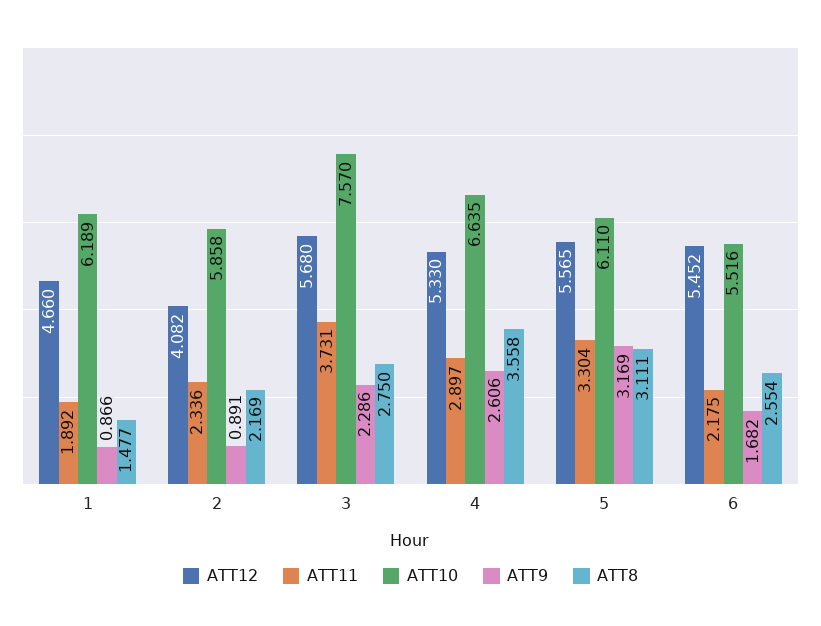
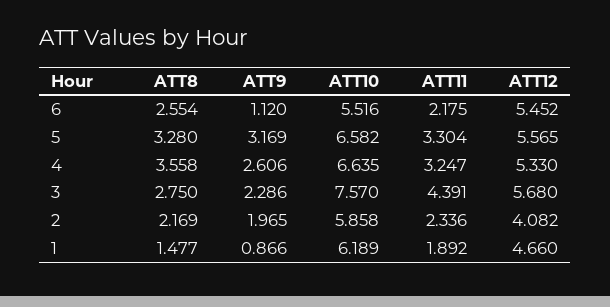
ATT9, 2: 0.891 -> 1.965
ATT11, 3: 3.731 -> 4.391
ATT11, 4: 2.897 -> 3.247
ATT10, 5: 6.11 -> 6.582
ATT8, 5: 3.111 -> 3.28
ATT9, 6: 1.682 -> 1.12

